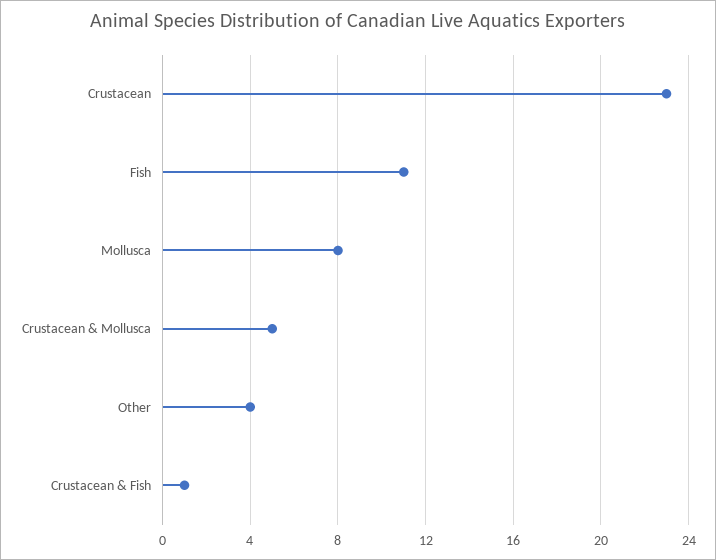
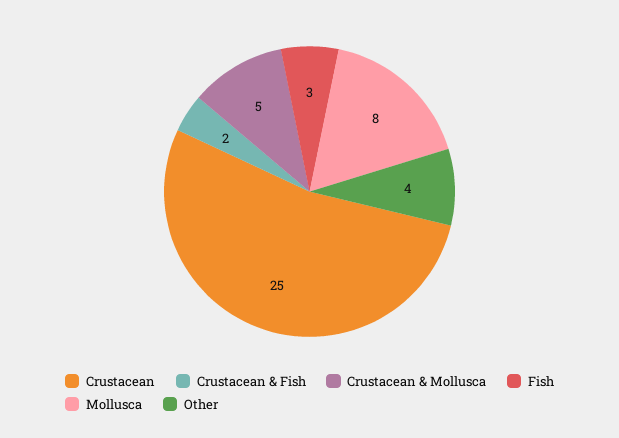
Crustacean: 23 -> 25
Fish: 11 -> 3
Crustacean & Fish: 1 -> 2

